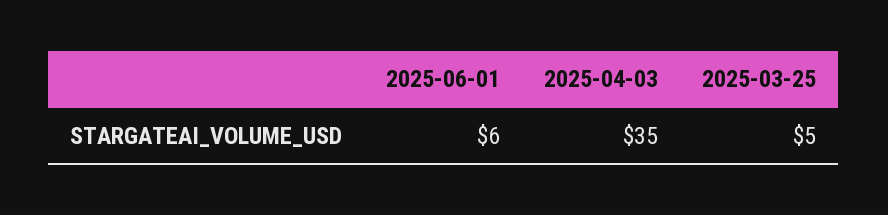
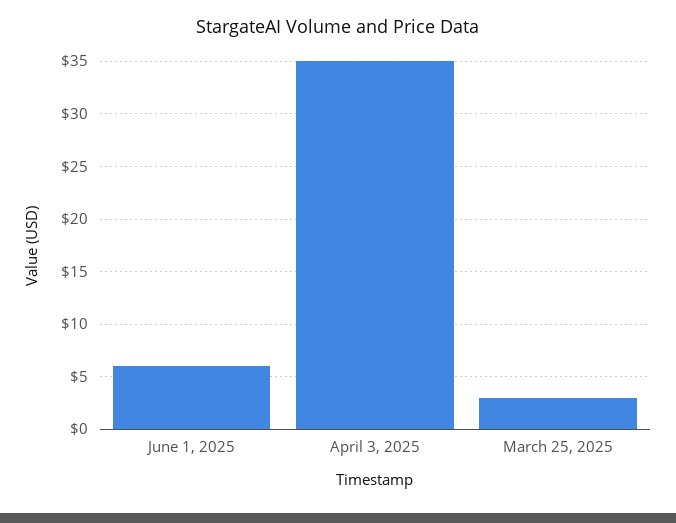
2025-03-25: 5 -> 3

